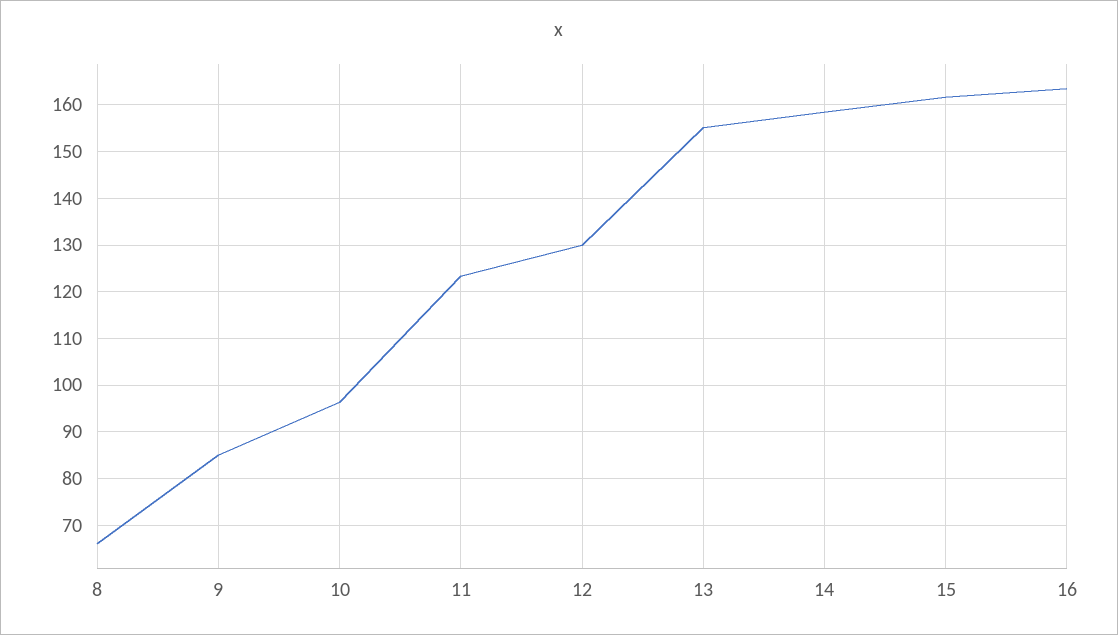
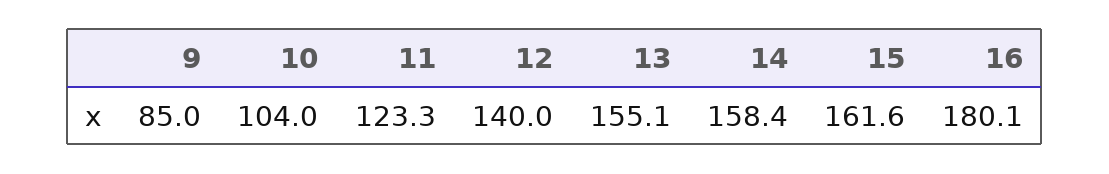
8: 66 -> none
10: 96 -> 104
12: 130 -> 140
16: 164 -> 180.1

